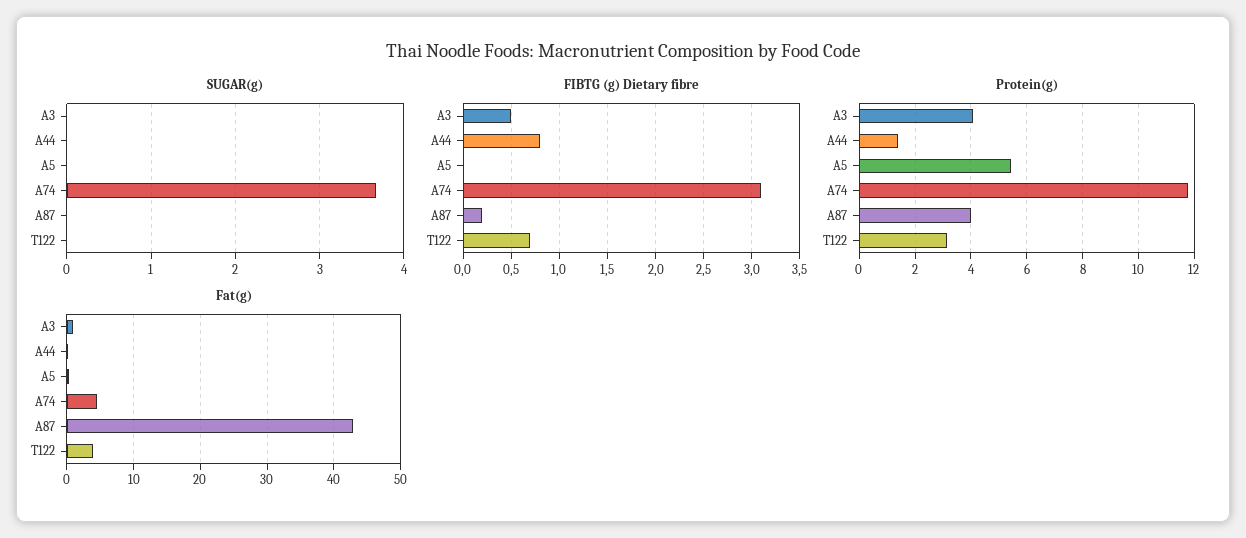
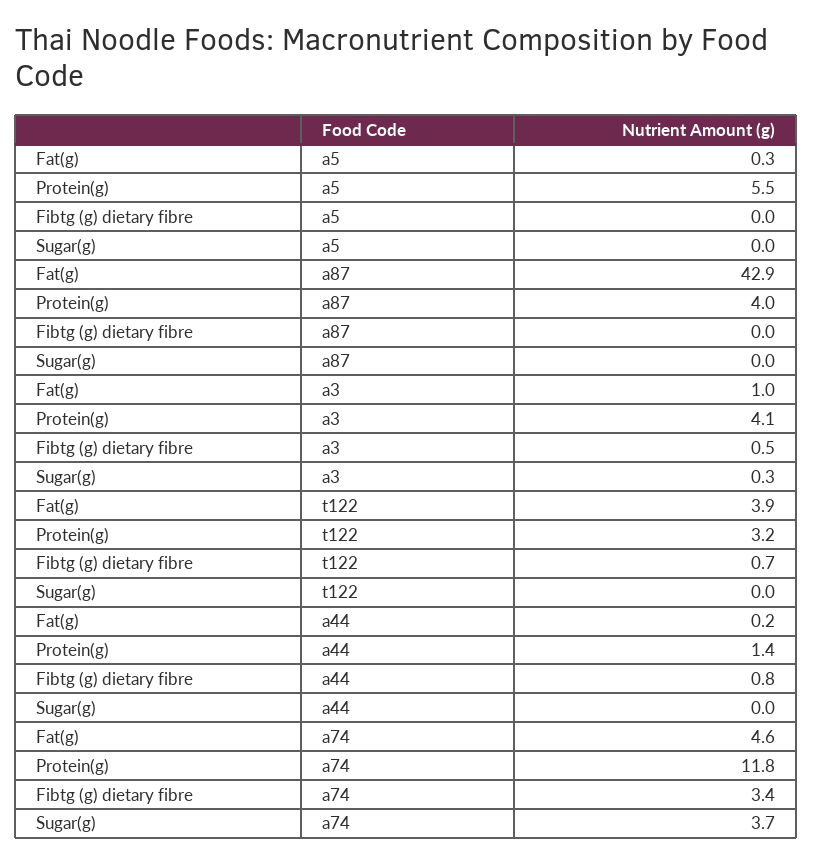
SUGAR(g), A3: 0 -> 0.3
FIBTG (g) Dietary fibre, A74: 3.1 -> 3.4
FIBTG (g) Dietary fibre, A87: 0.2 -> 0

